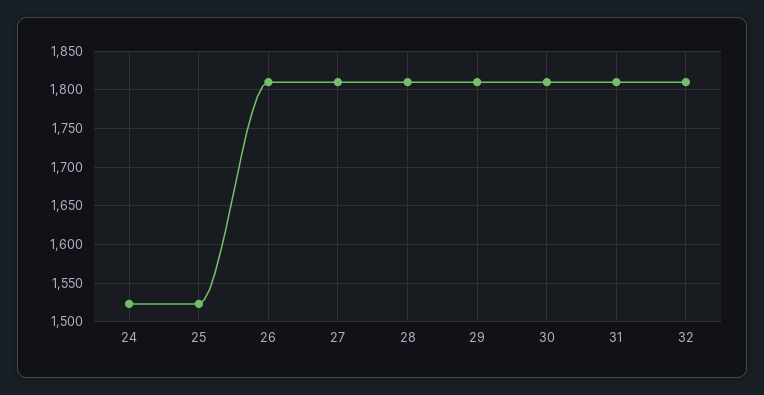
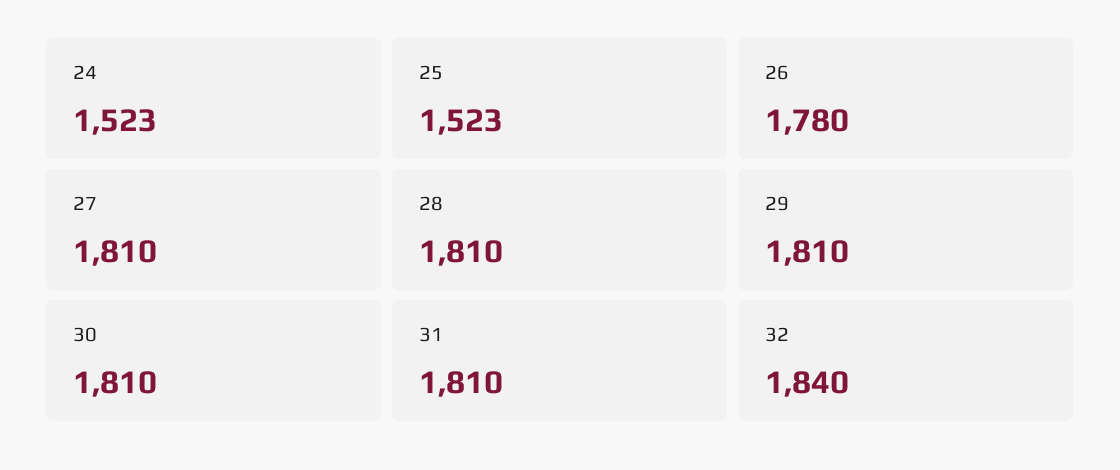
26: 1810 -> 1780
32: 1810 -> 1840

